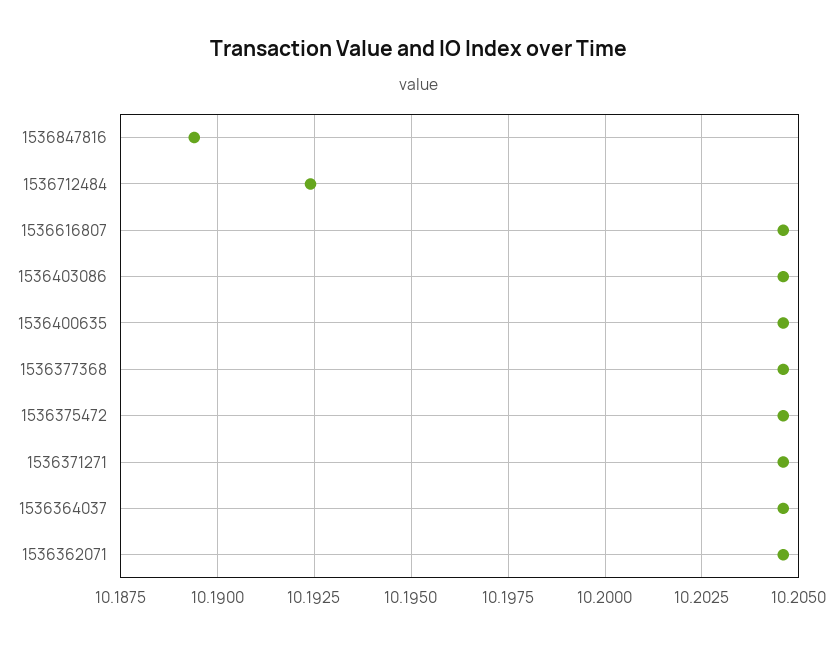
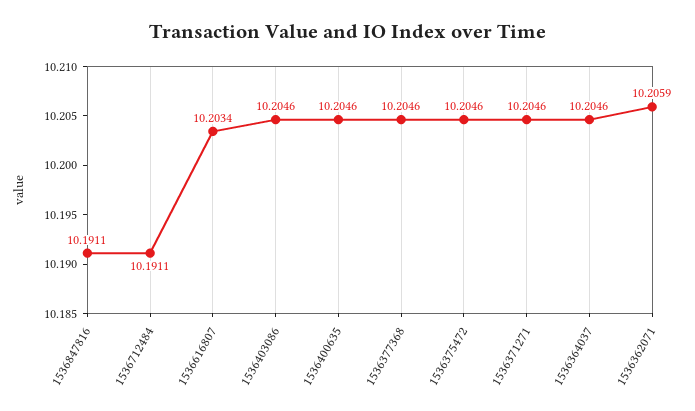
1536847816: 10.1895 -> 10.1911
1536712484: 10.1925 -> 10.1911
1536616807: 10.2045 -> 10.2034
1536362071: 10.2045 -> 10.2059

